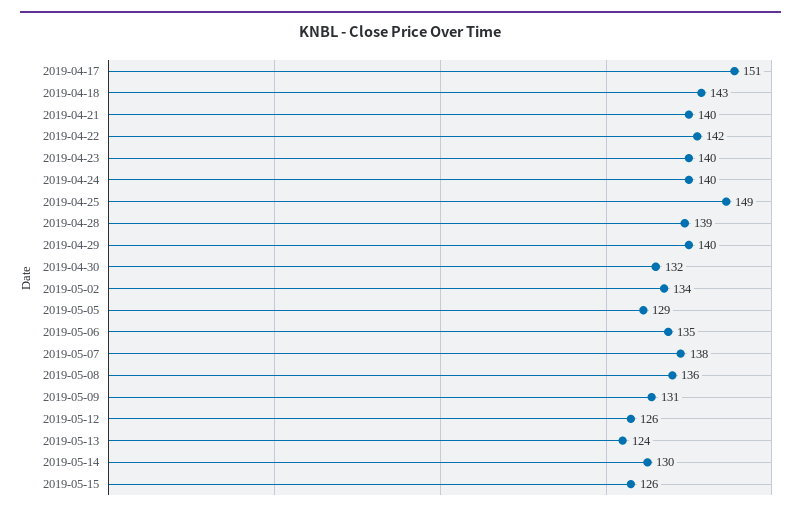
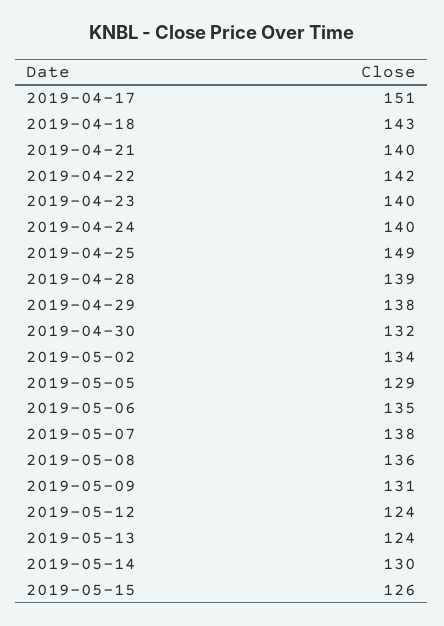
2019-04-29: 140 -> 138
2019-05-12: 126 -> 124

